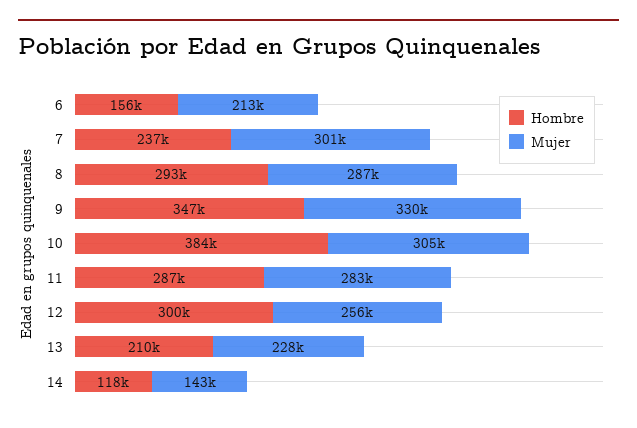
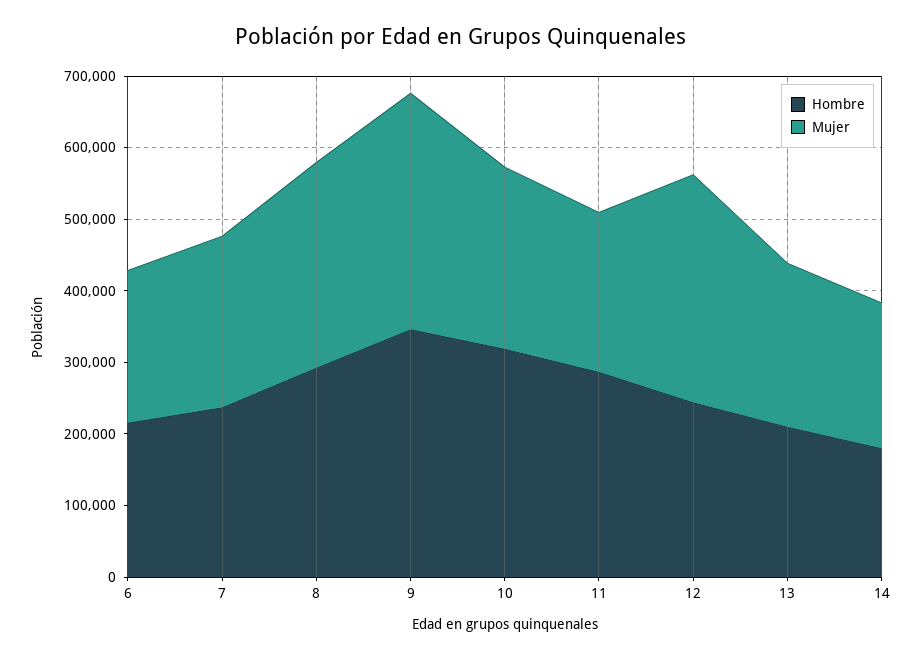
Hombre, 6: 156000 -> 220000
Mujer, 7: 301000 -> 240000
Hombre, 10: 384000 -> 320000
Mujer, 10: 305000 -> 260000
Mujer, 11: 283000 -> 220000
Hombre, 12: 300000 -> 240000
Mujer, 12: 256000 -> 320000
Hombre, 14: 118000 -> 180000
Mujer, 14: 143000 -> 200000

